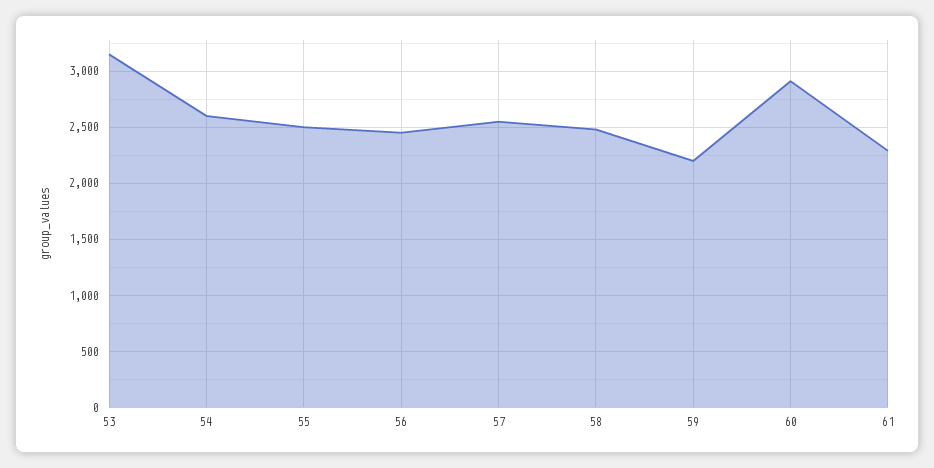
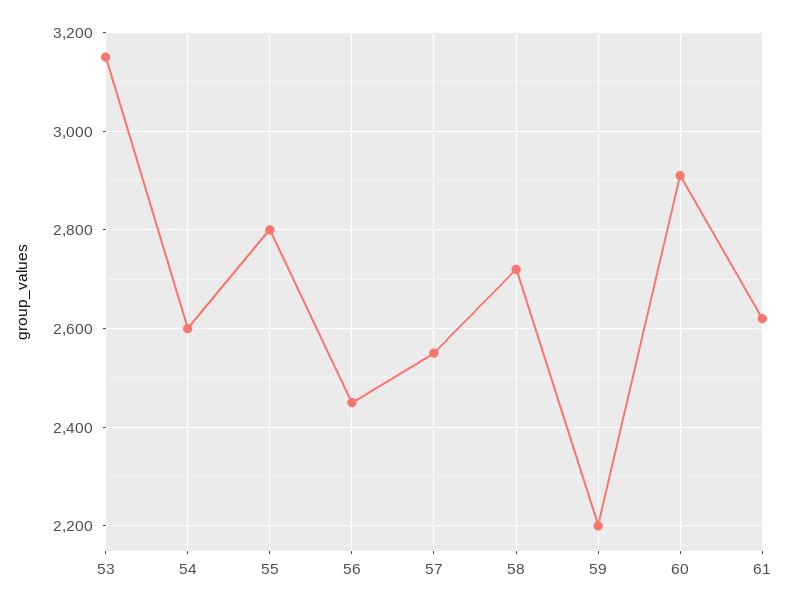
55: 2500 -> 2800
58: 2500 -> 2720
61: 2300 -> 2620

